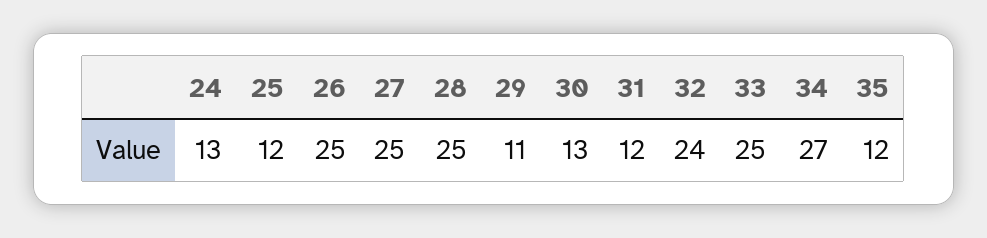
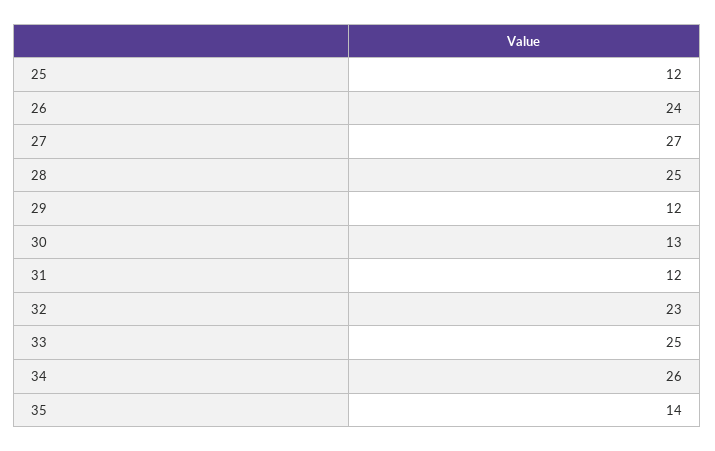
24: 13 -> none
26: 25 -> 24
27: 25 -> 27
29: 11 -> 12
32: 24 -> 23
34: 27 -> 26
35: 12 -> 14

